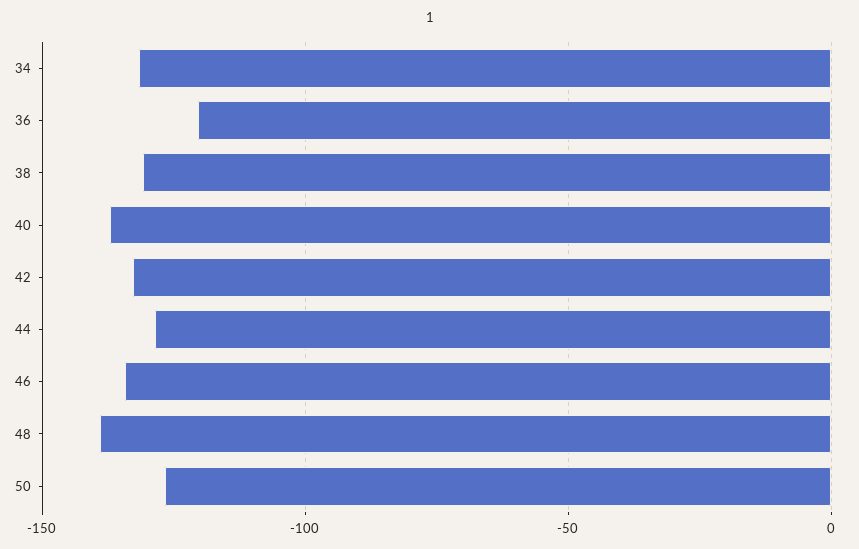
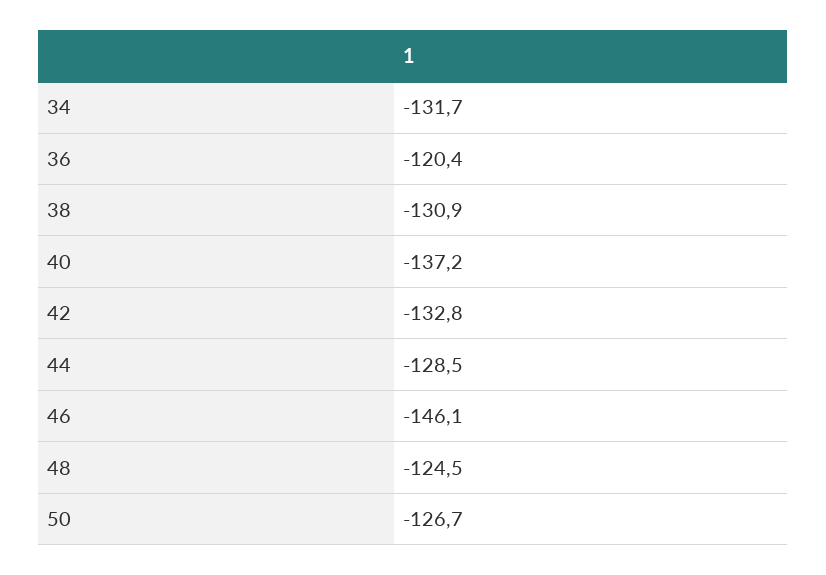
46: -135 -> -146.1
48: -140 -> -124.5

